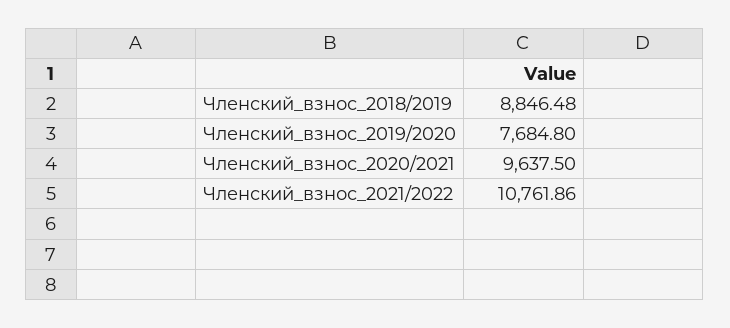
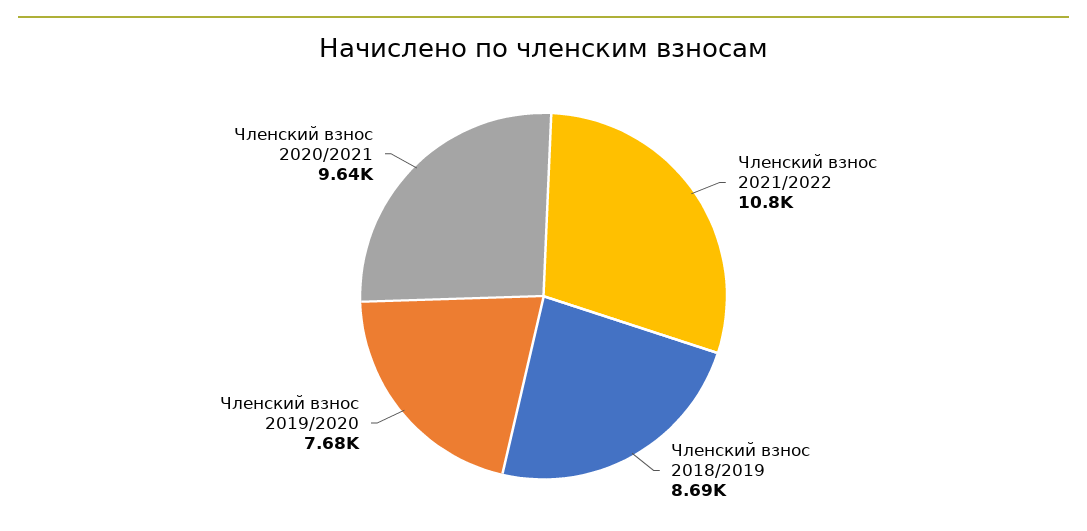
Членский_взнос_2018/2019: 8846.48 -> 8690

